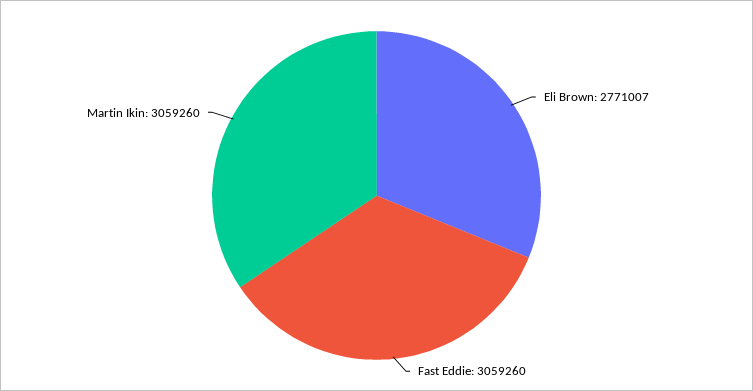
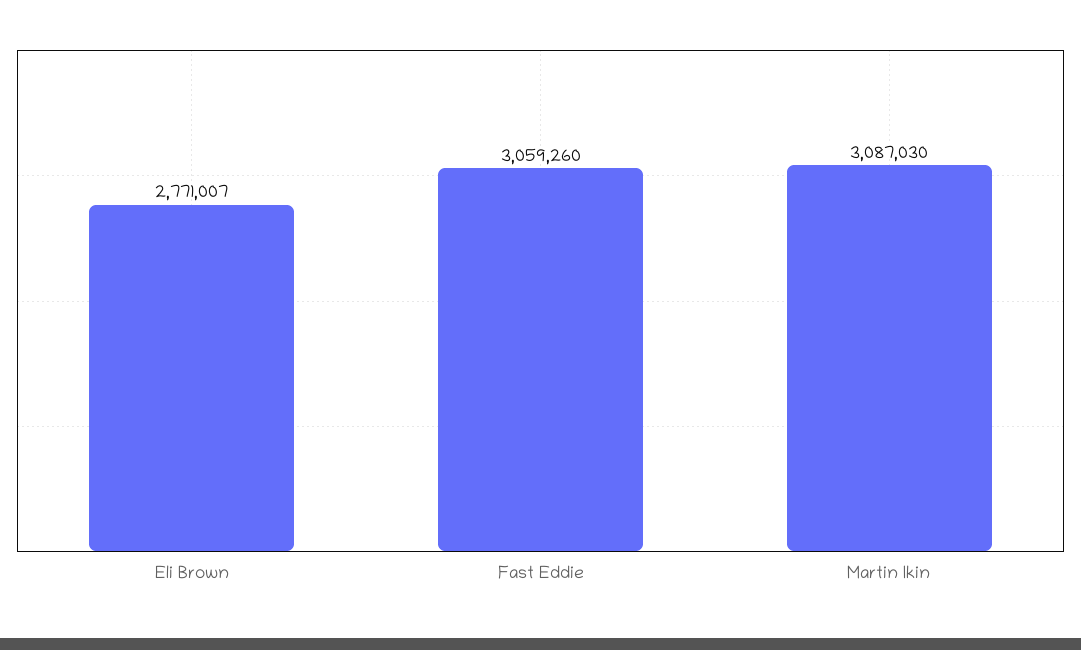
Martin Ikin: 3059260 -> 3087030

